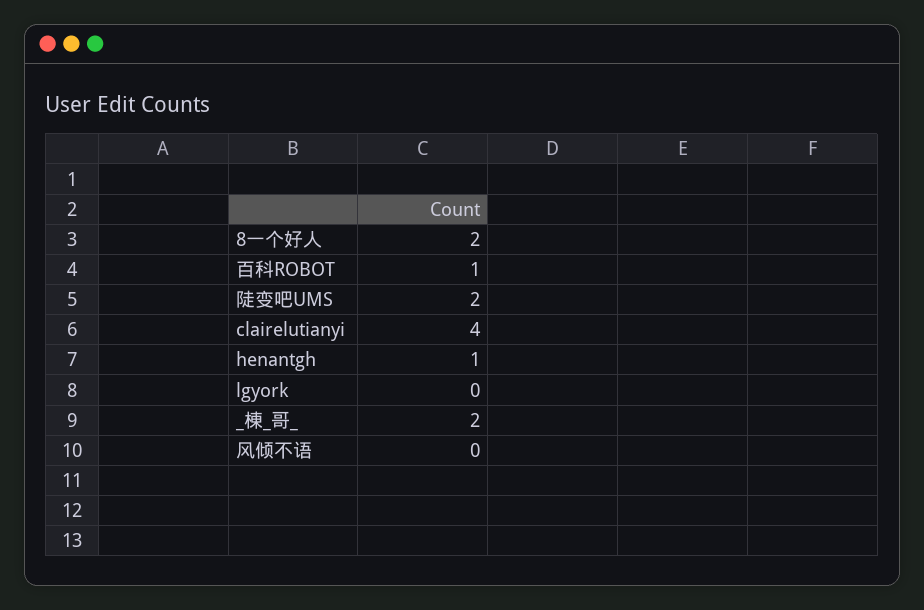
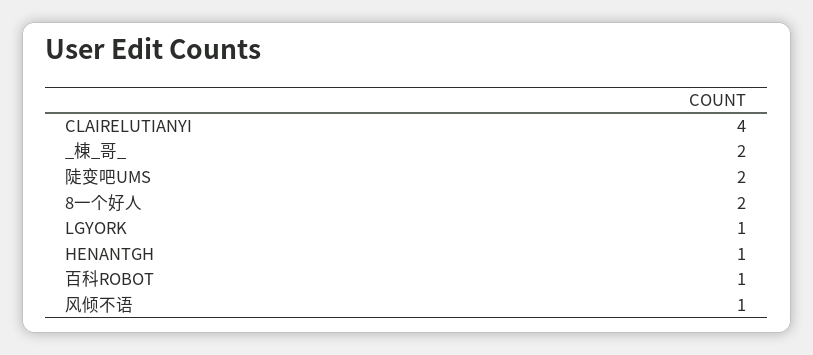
lgyork: 0 -> 1
风倾不语: 0 -> 1

